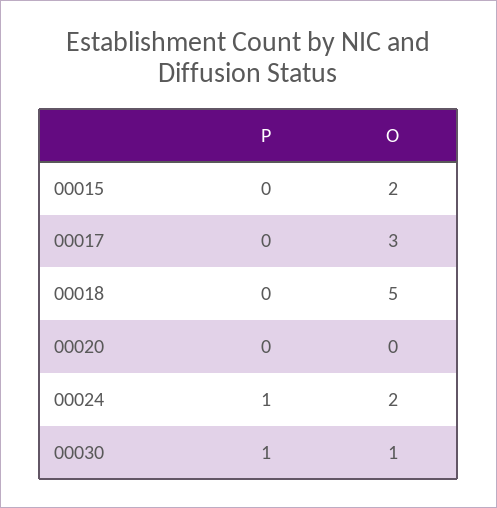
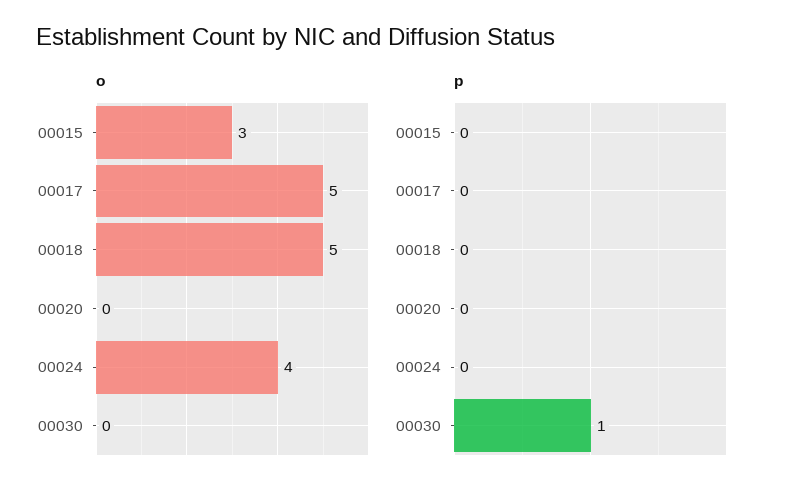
O, 00015: 2 -> 3
O, 00017: 3 -> 5
P, 00024: 1 -> 0
O, 00024: 2 -> 4
O, 00030: 1 -> 0

